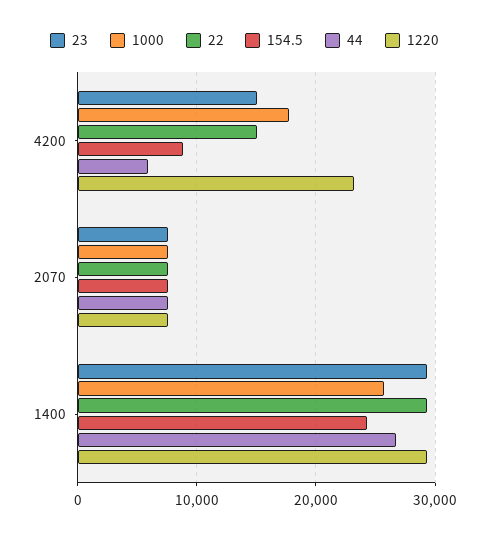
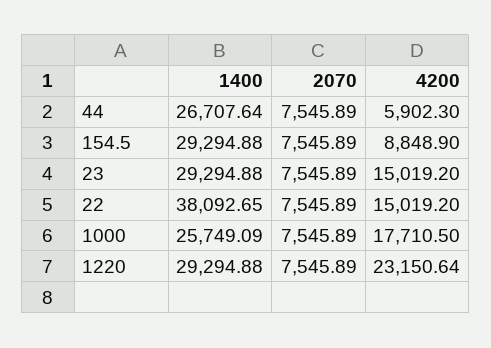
22, 1400: 29000 -> 38092.65
154.5, 1400: 24000 -> 29294.88

